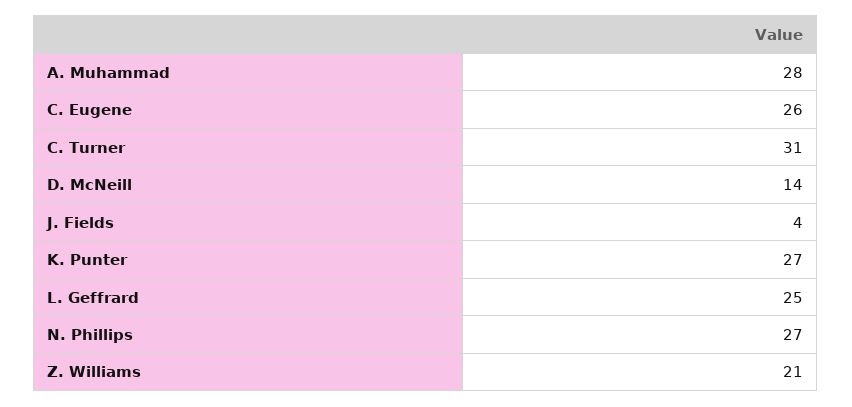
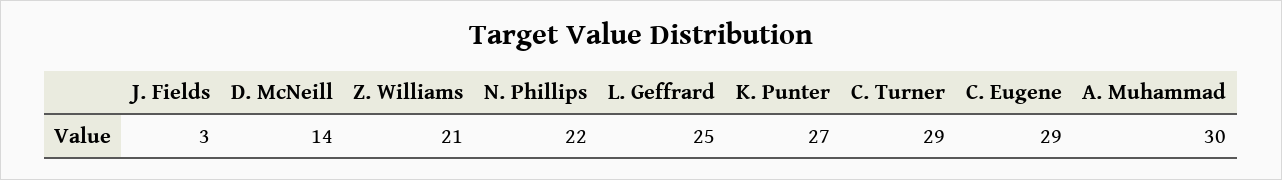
A. Muhammad: 28 -> 30
C. Eugene: 26 -> 29
C. Turner: 31 -> 29
J. Fields: 4 -> 3
N. Phillips: 27 -> 22

